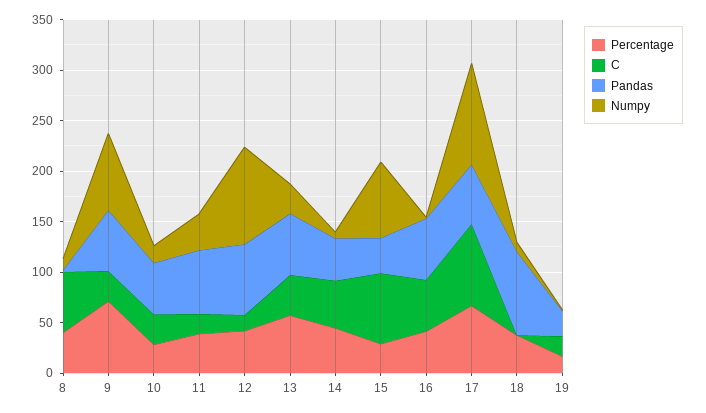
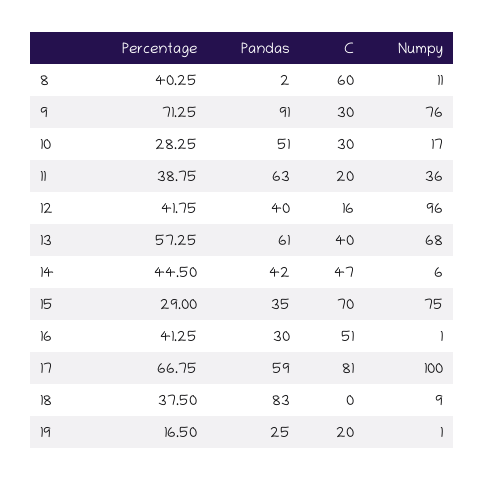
Pandas, 9: 60 -> 91
Pandas, 12: 70 -> 40
Numpy, 13: 30 -> 68
Pandas, 16: 60 -> 30

